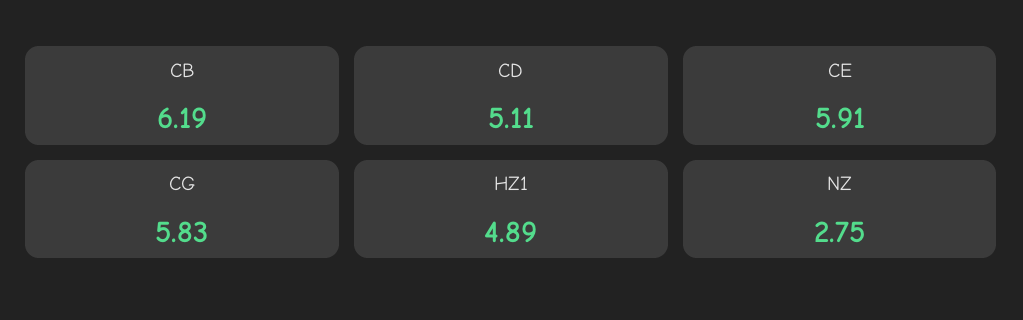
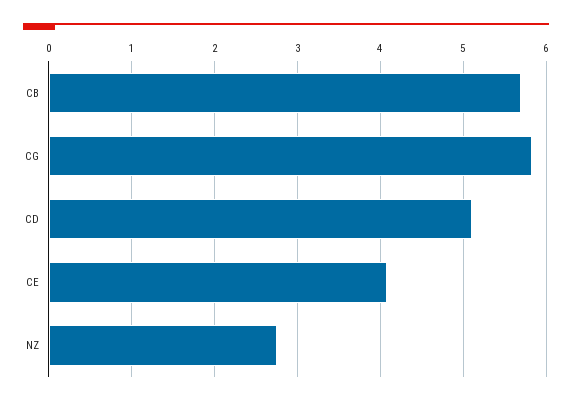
CB: 6.19 -> 5.7
CE: 5.91 -> 4.1
HZ1: 4.89 -> none

